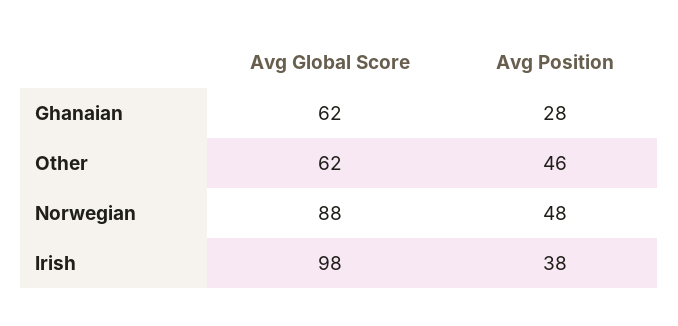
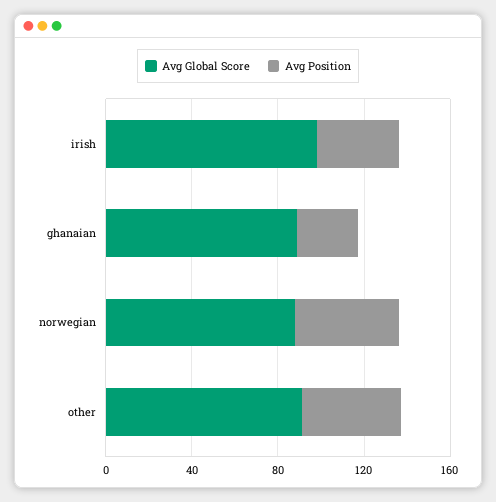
Avg Global Score, Ghanaian: 62 -> 90
Avg Global Score, Other: 62 -> 90

